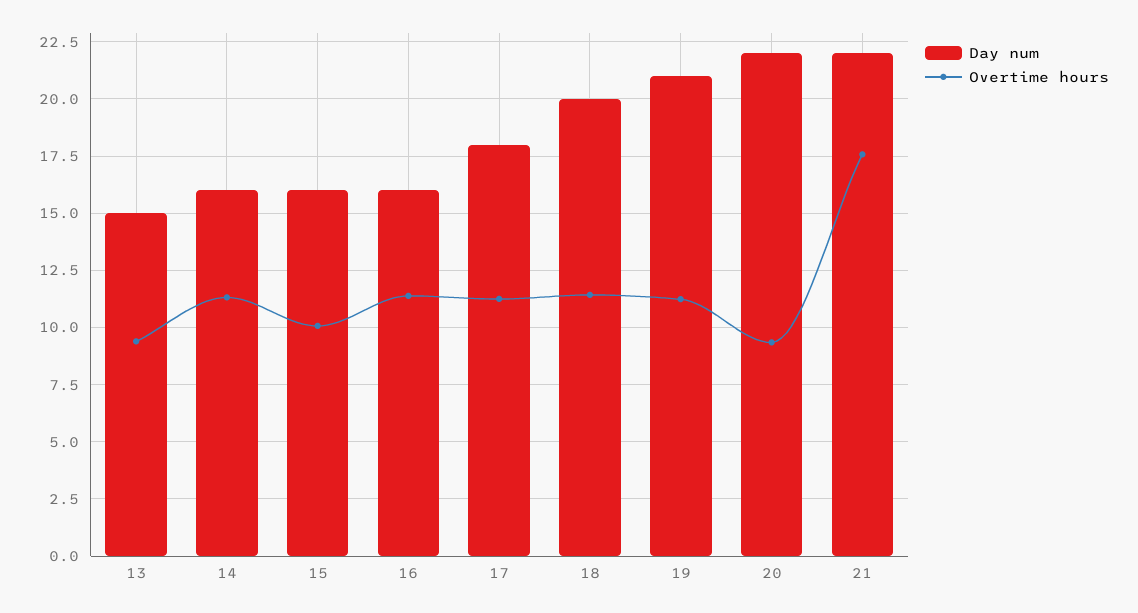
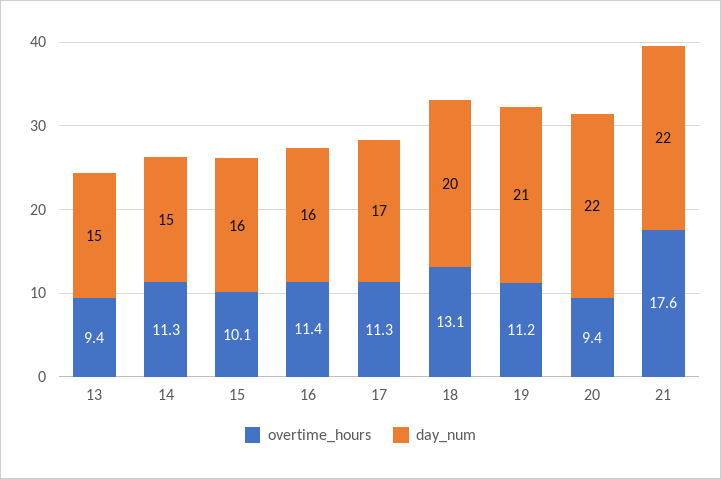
Day num, 14: 16 -> 15
Day num, 17: 18 -> 17
Overtime hours, 18: 11.5 -> 13.1

